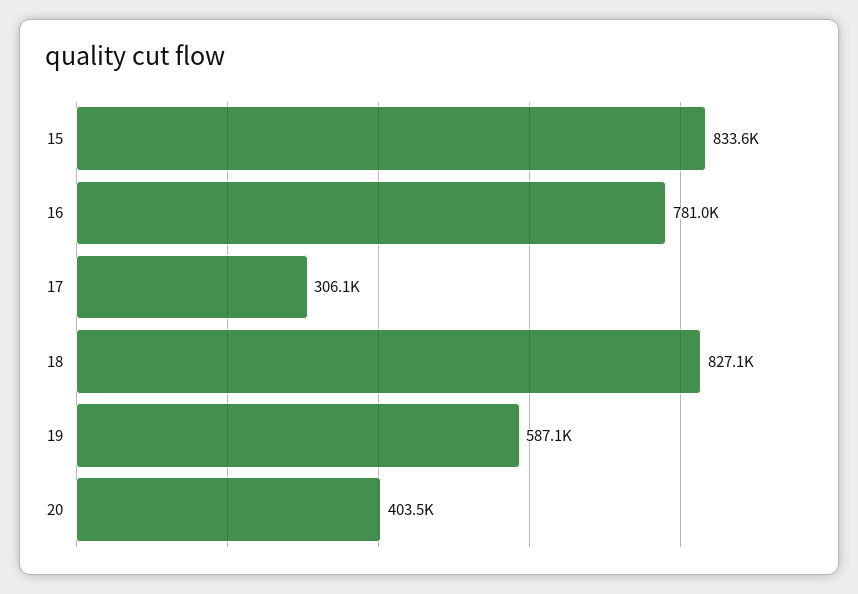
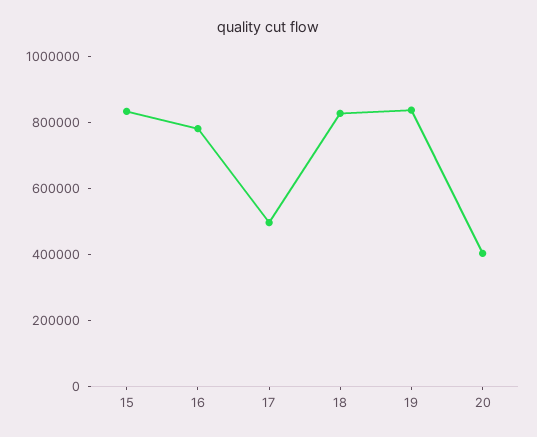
17: 306100 -> 500000
19: 587100 -> 850000

